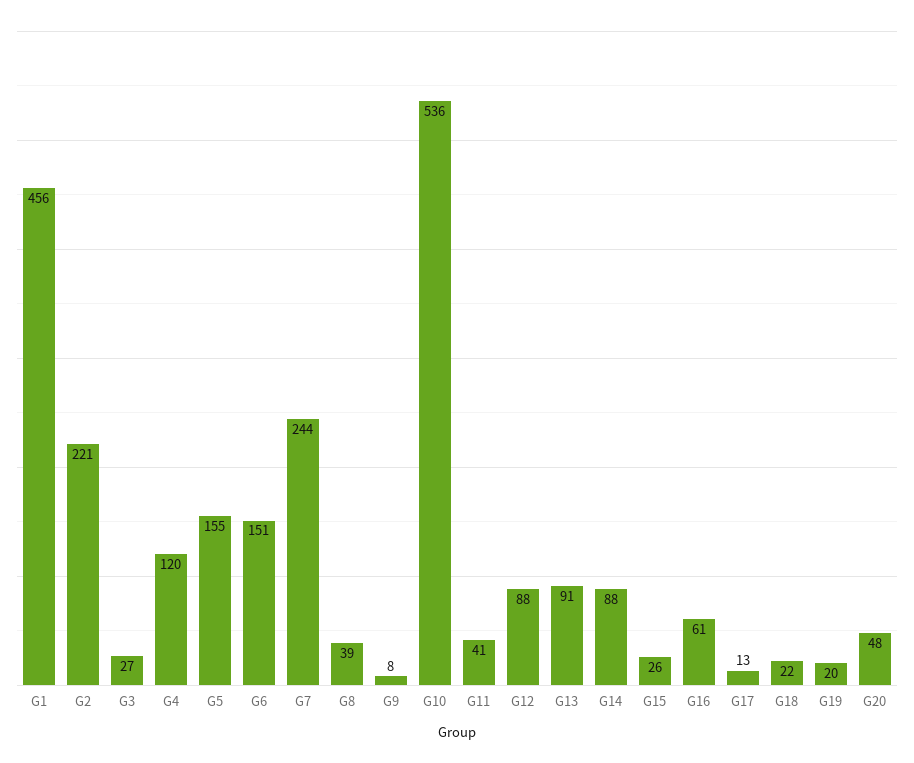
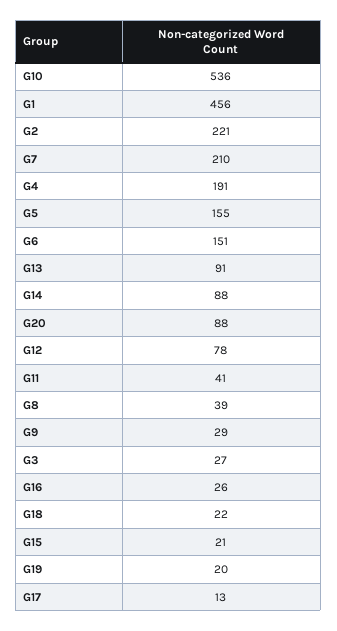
G4: 120 -> 191
G7: 244 -> 210
G9: 8 -> 29
G12: 88 -> 78
G15: 26 -> 21
G16: 61 -> 26
G20: 48 -> 88

